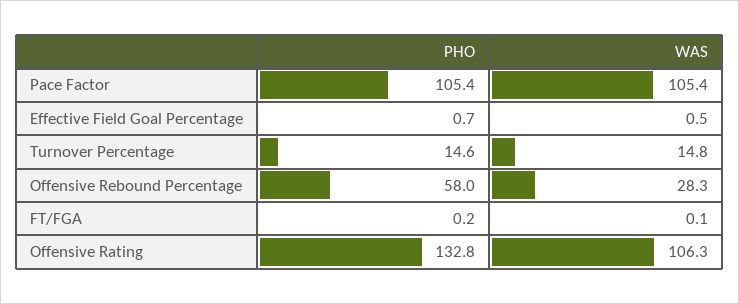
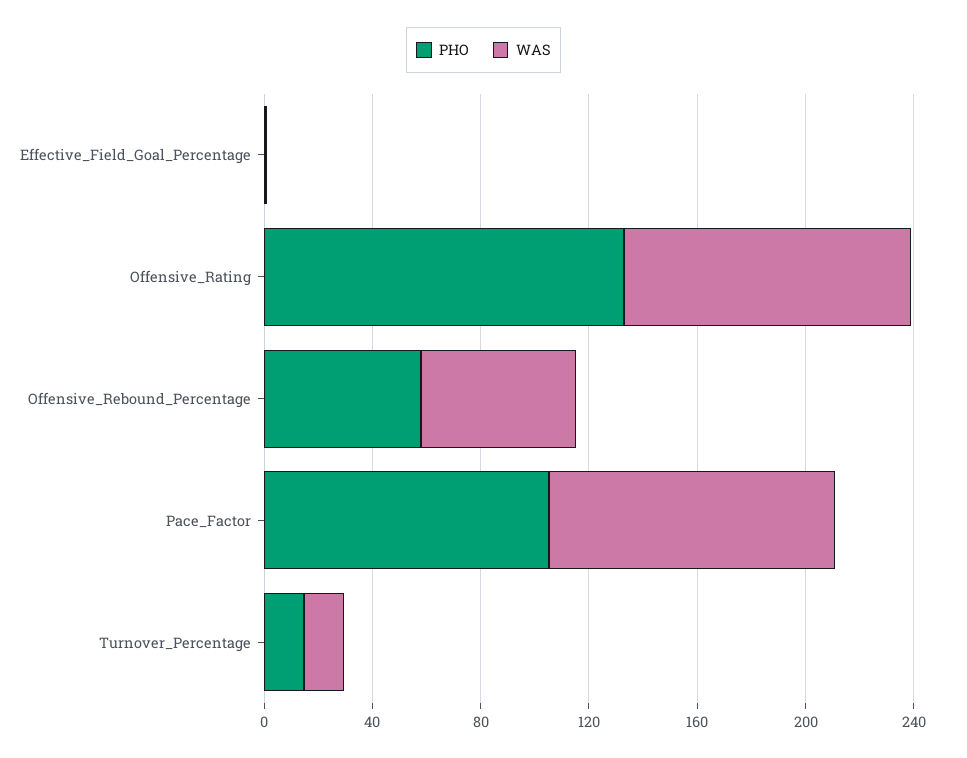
WAS, Offensive Rebound Percentage: 28.3 -> 60
PHO, FT/FGA: 0.2 -> none
WAS, FT/FGA: 0.1 -> none

